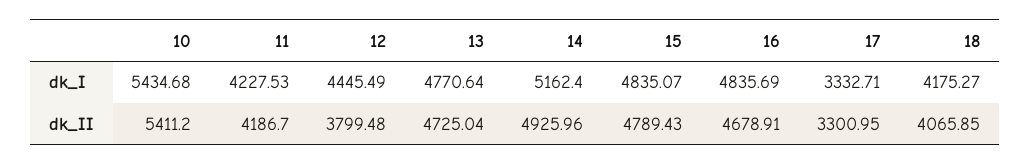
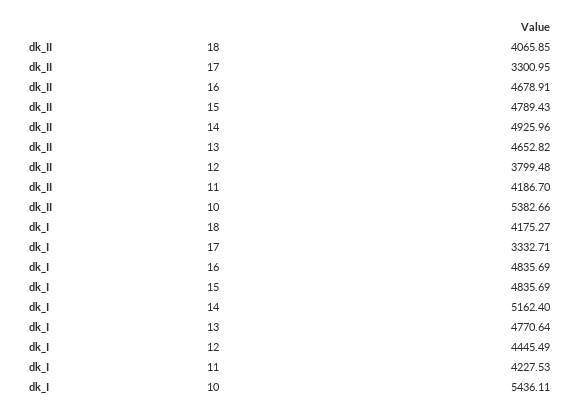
10, dk_I: 5434.68 -> 5436.11
15, dk_I: 4835.07 -> 4835.69
10, dk_II: 5411.2 -> 5382.66
13, dk_II: 4725.04 -> 4652.82

